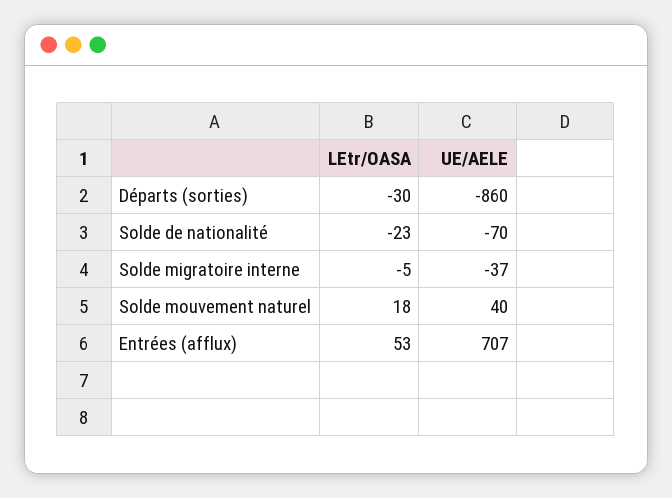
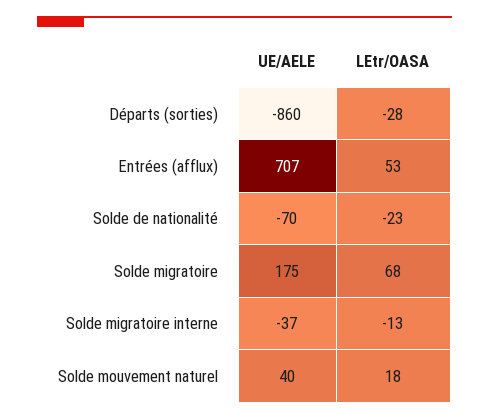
LEtr/OASA, Départs (sorties): -30 -> -28
LEtr/OASA, Solde migratoire interne: -5 -> -13
UE/AELE, Solde migratoire: none -> 175
LEtr/OASA, Solde migratoire: none -> 68

